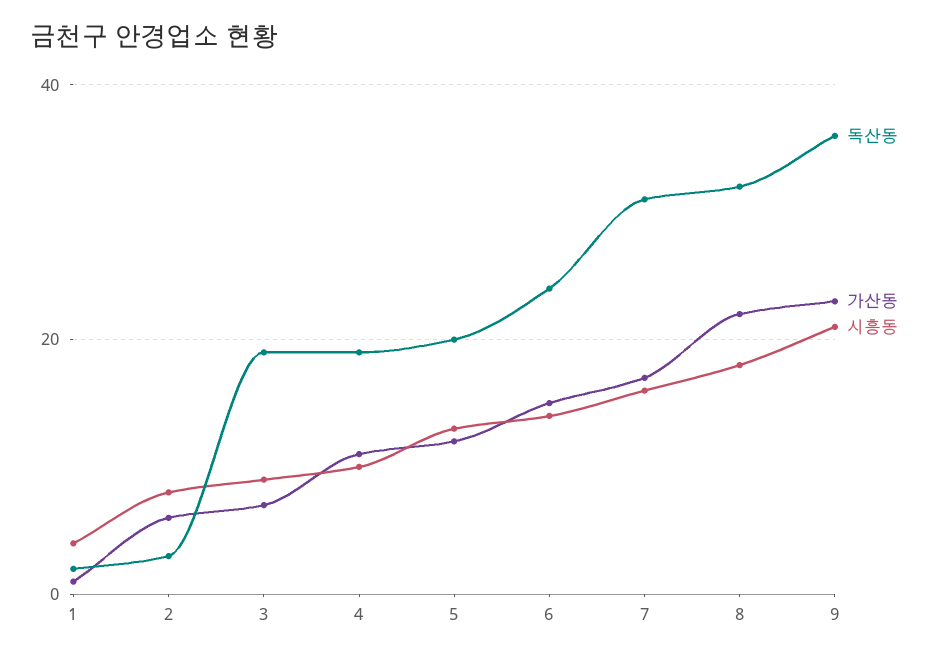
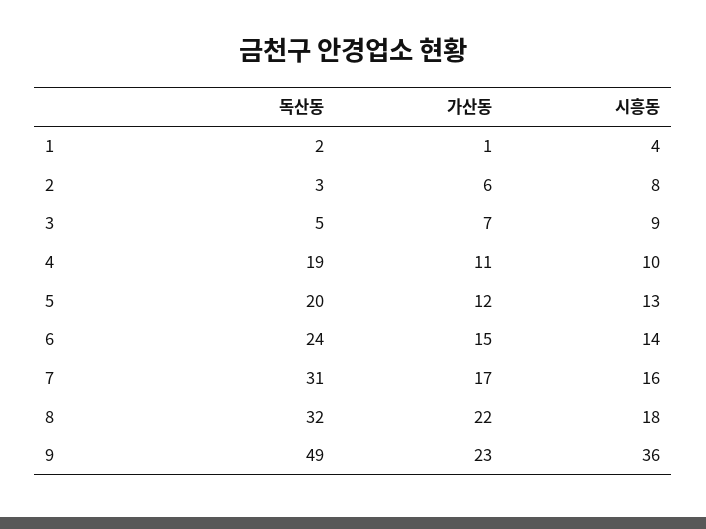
독산동, 3: 20 -> 5
독산동, 9: 35 -> 49
시흥동, 9: 20 -> 36

